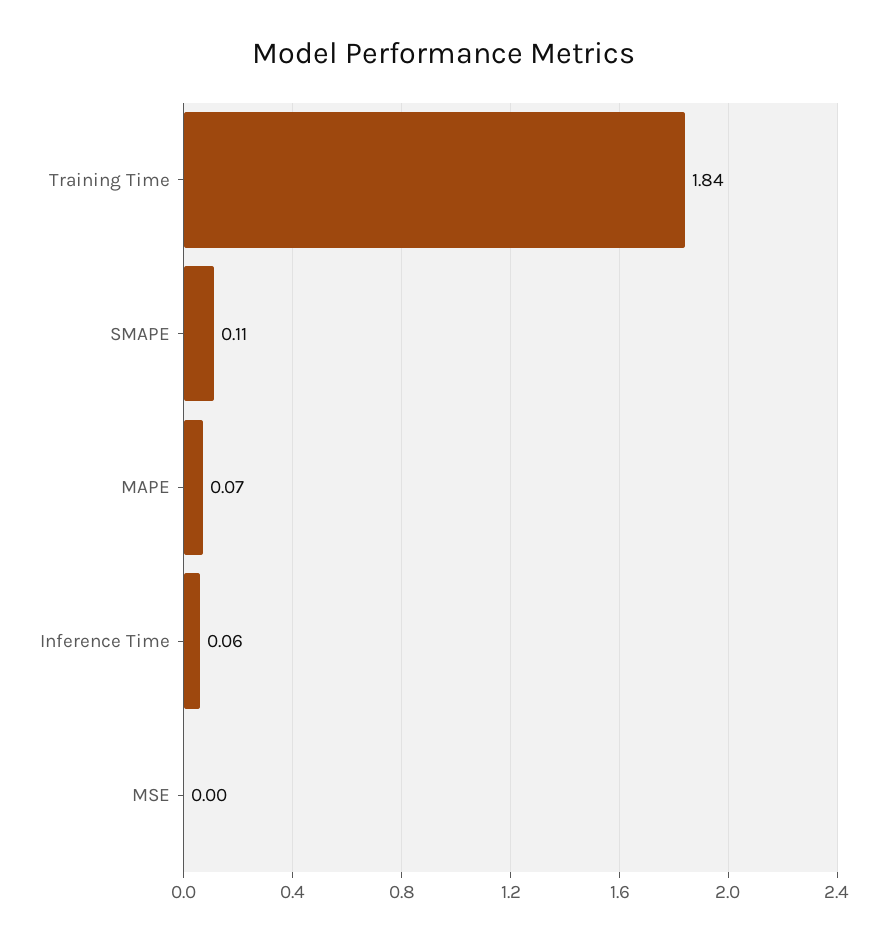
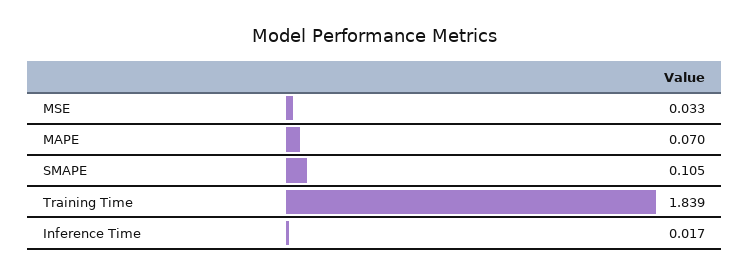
Inference Time: 0.06 -> 0.017
MSE: 0 -> 0.033

